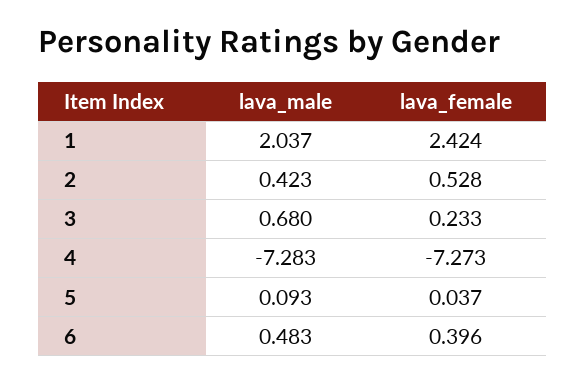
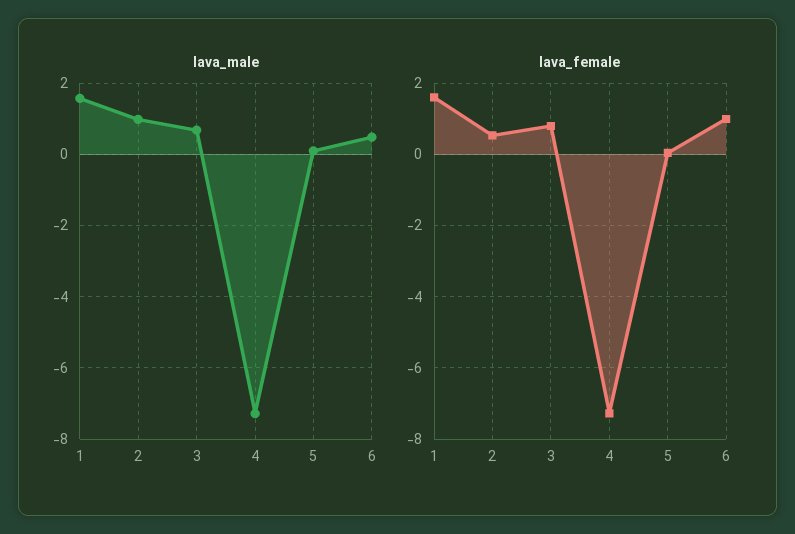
lava_male, 1: 2.037 -> 1.6
lava_female, 1: 2.424 -> 1.6
lava_male, 2: 0.423 -> 1
lava_female, 3: 0.233 -> 0.8
lava_female, 6: 0.396 -> 1

